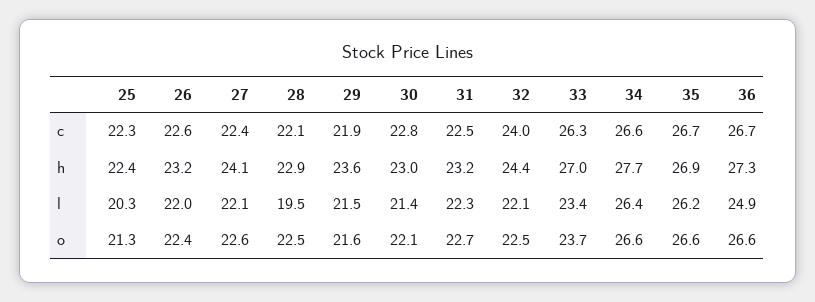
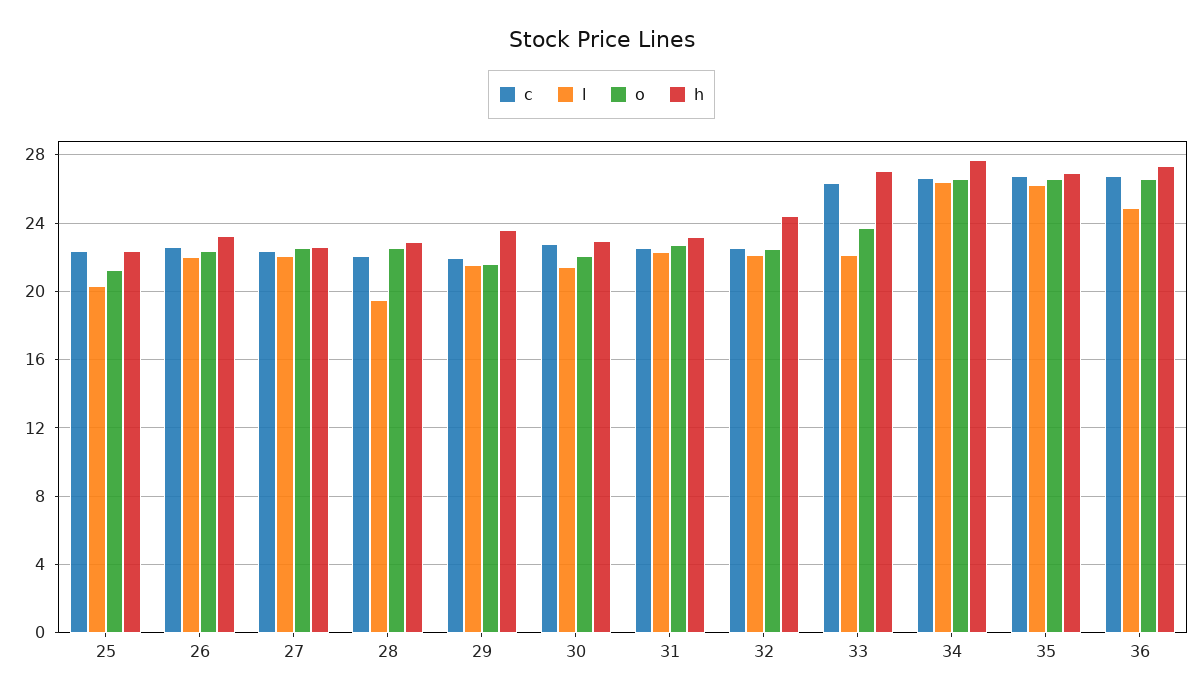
c, 32: 24 -> 22.5
h, 27: 24.1 -> 22.5
l, 33: 23.4 -> 22

